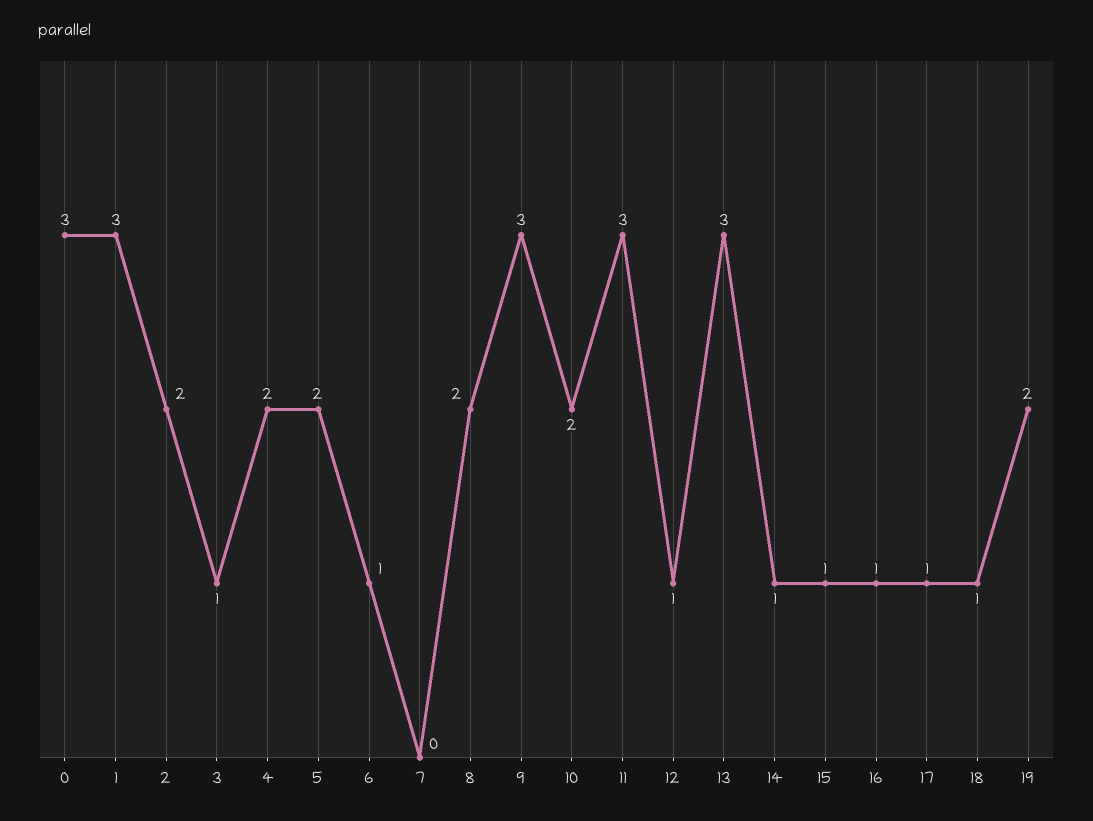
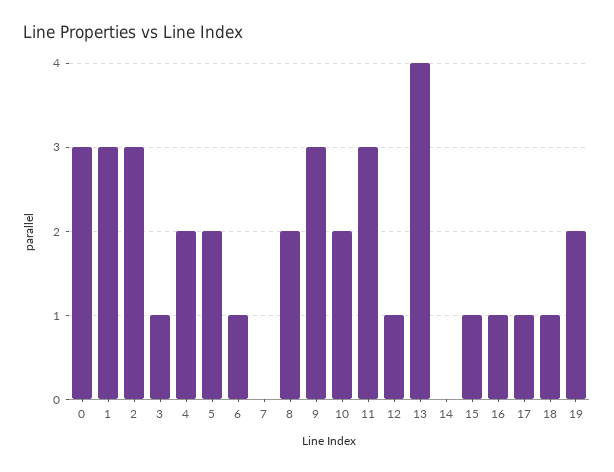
2: 2 -> 3
13: 3 -> 4
14: 1 -> 0

